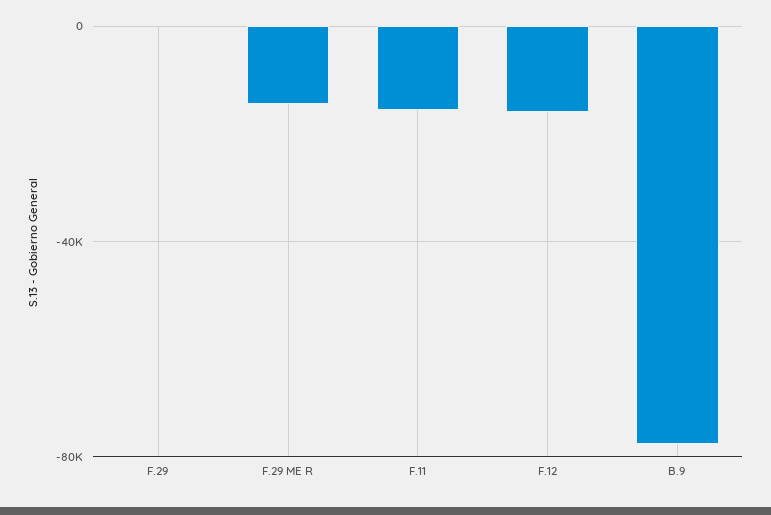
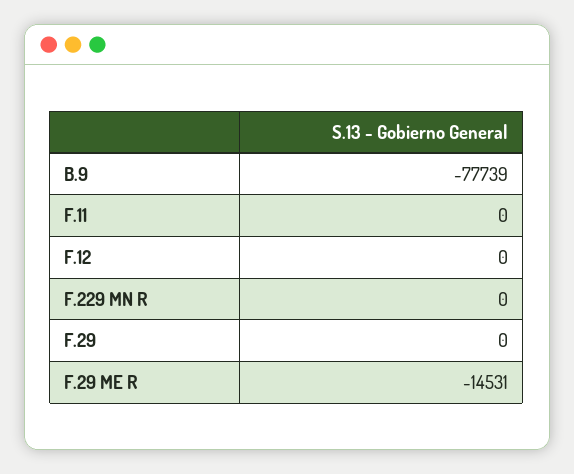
F.11: -15000 -> 0
F.12: -15000 -> 0
F.229 MN R: none -> 0

